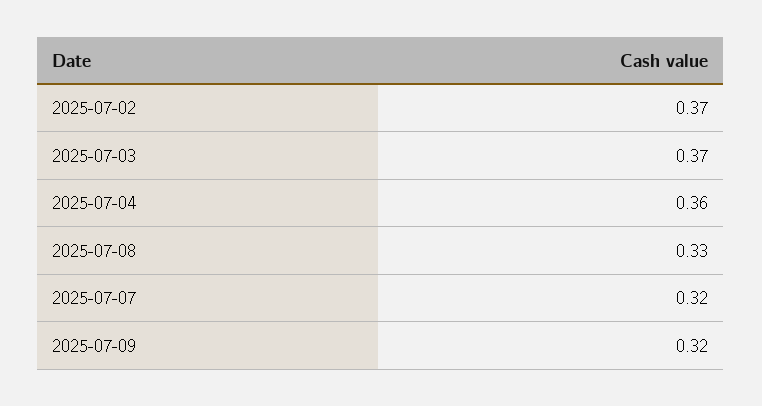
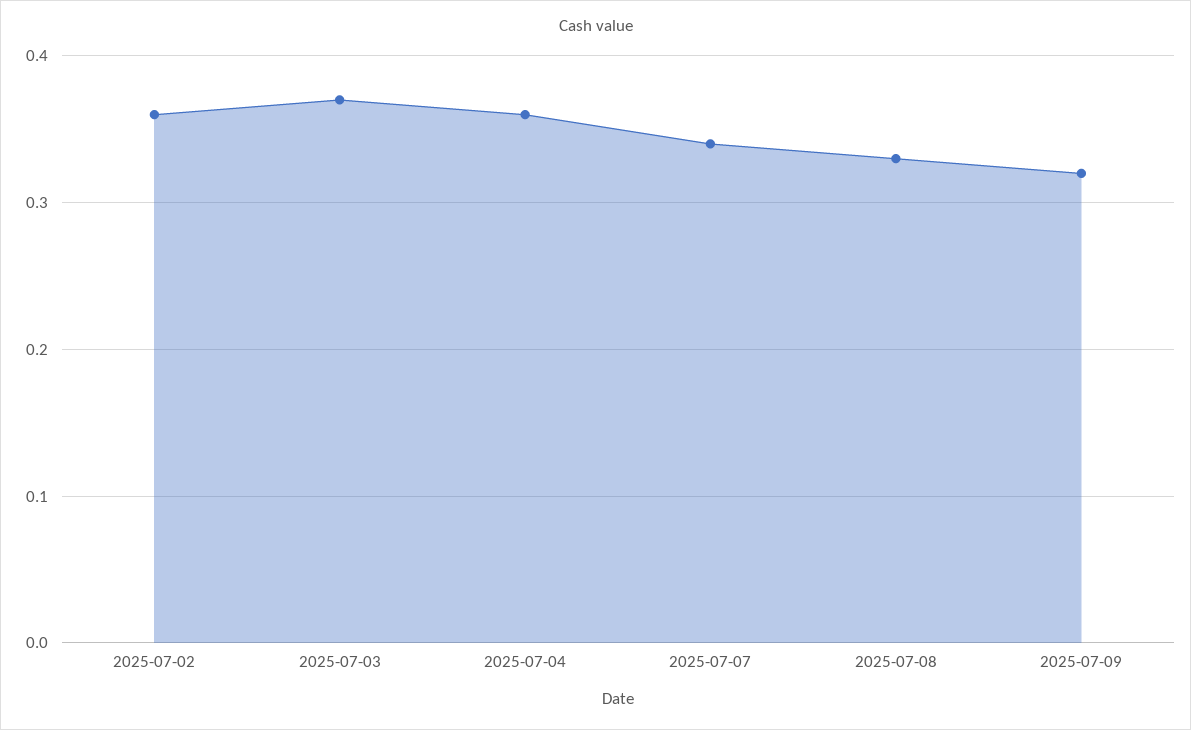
2025-07-02: 0.37 -> 0.36
2025-07-07: 0.32 -> 0.34

